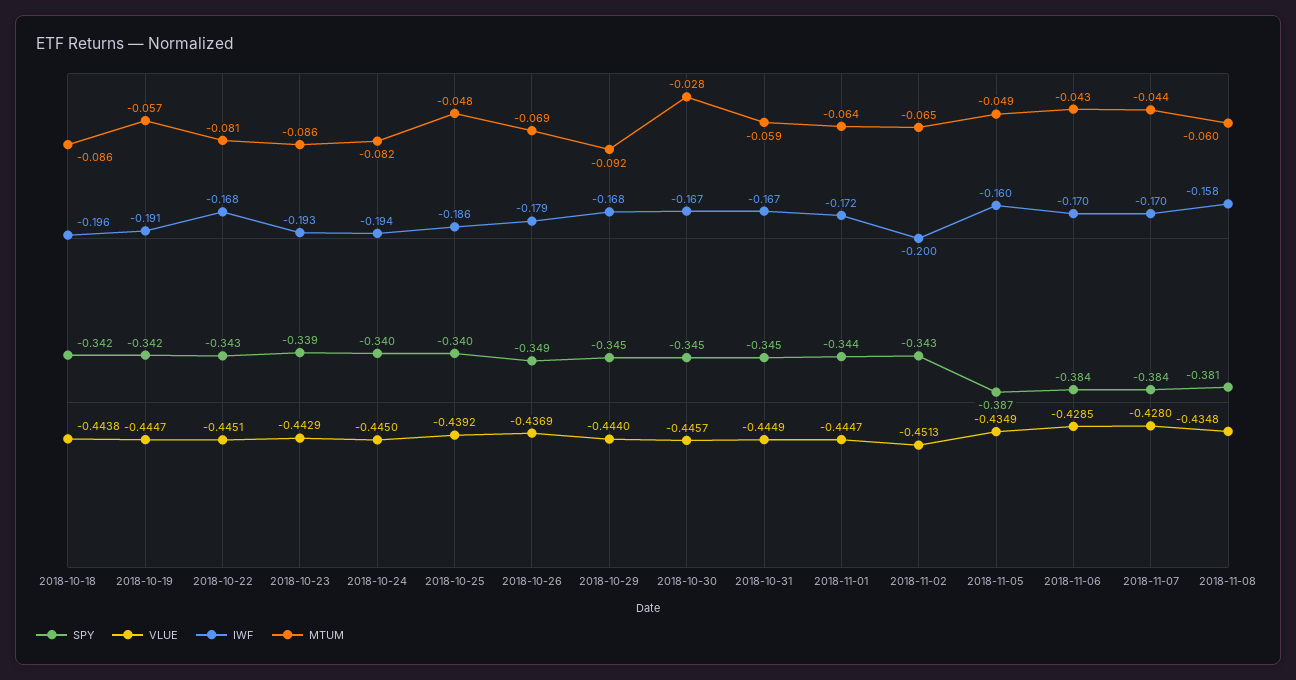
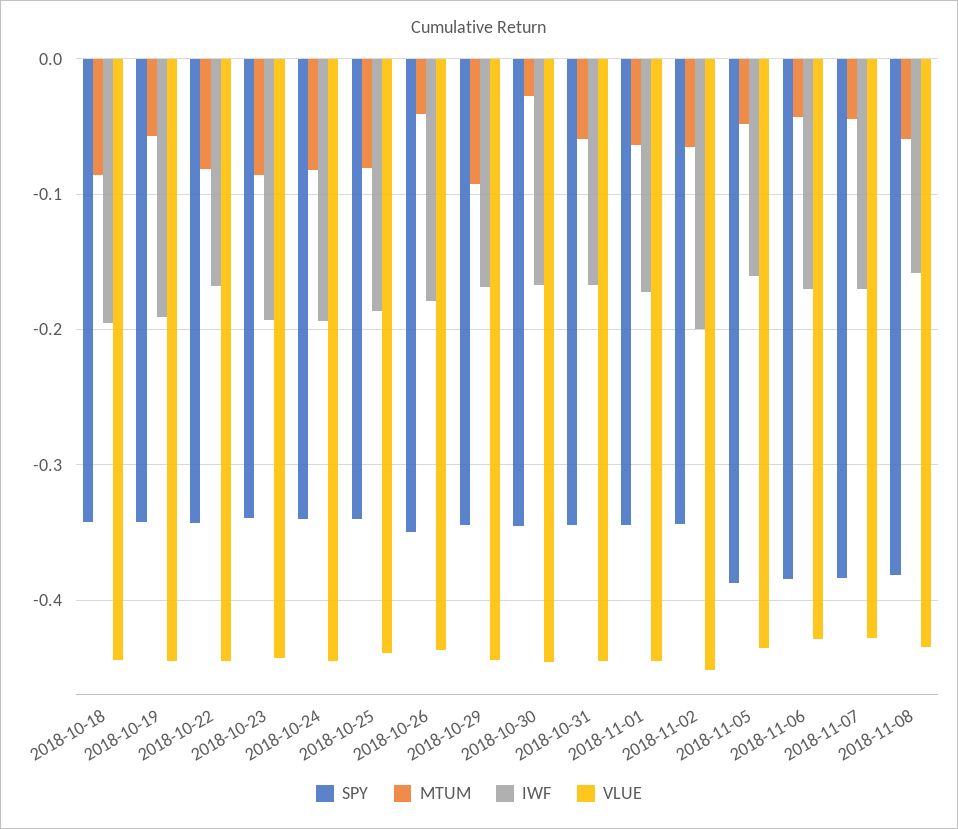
MTUM, 2018-10-25: -0.048 -> -0.08
MTUM, 2018-10-26: -0.069 -> -0.04

